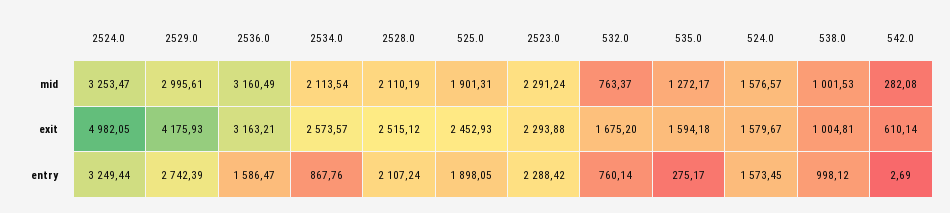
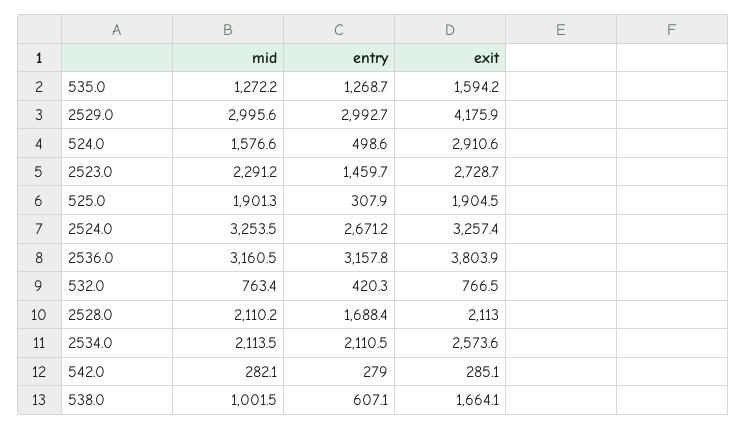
2524.0, exit: 4982.05 -> 3257.4
2536.0, exit: 3163.21 -> 3803.9
2528.0, exit: 2515.12 -> 2113
525.0, exit: 2452.93 -> 1904.5
2523.0, exit: 2293.88 -> 2728.7
532.0, exit: 1675.2 -> 766.5
524.0, exit: 1579.67 -> 2910.6
538.0, exit: 1004.81 -> 1664.1
542.0, exit: 610.14 -> 285.1
2524.0, entry: 3249.44 -> 2671.2
2529.0, entry: 2742.39 -> 2992.7
2536.0, entry: 1586.47 -> 3157.8
2534.0, entry: 867.76 -> 2110.5
2528.0, entry: 2107.24 -> 1688.4
525.0, entry: 1898.05 -> 307.9
2523.0, entry: 2288.42 -> 1459.7
532.0, entry: 760.14 -> 420.3
535.0, entry: 275.17 -> 1268.7
524.0, entry: 1573.45 -> 498.6
538.0, entry: 998.12 -> 607.1
542.0, entry: 2.69 -> 279

